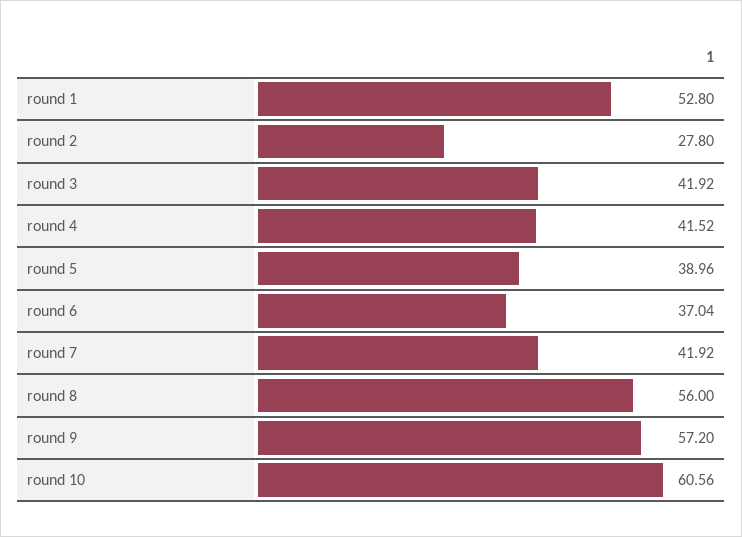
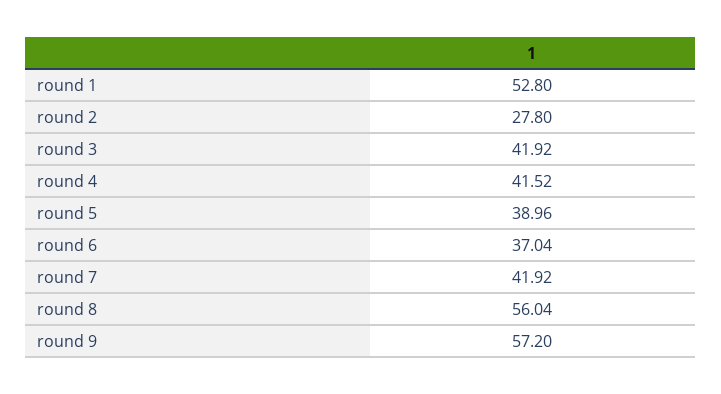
round 8: 56 -> 56.04
round 10: 60.56 -> none

